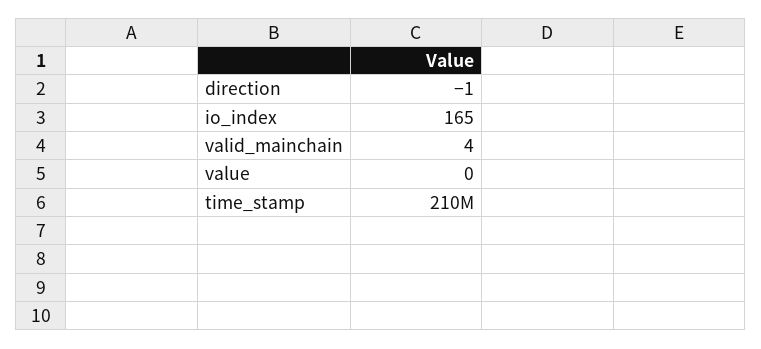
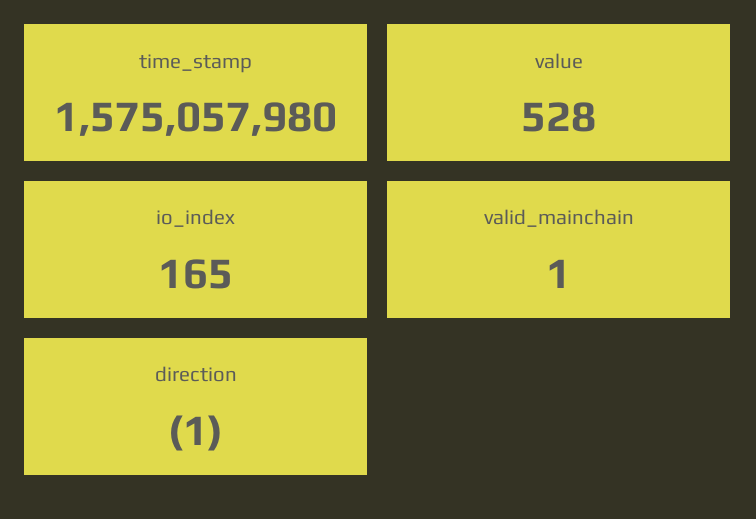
valid_mainchain: 4 -> 1
value: 0 -> 528
time_stamp: 210000000 -> 1575057980

